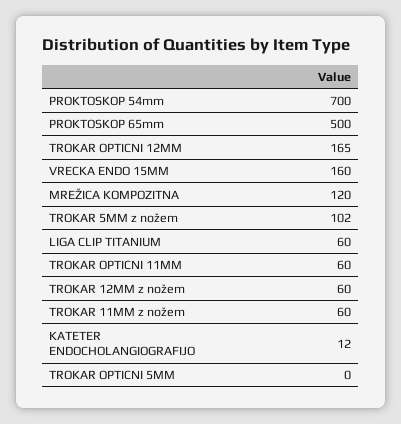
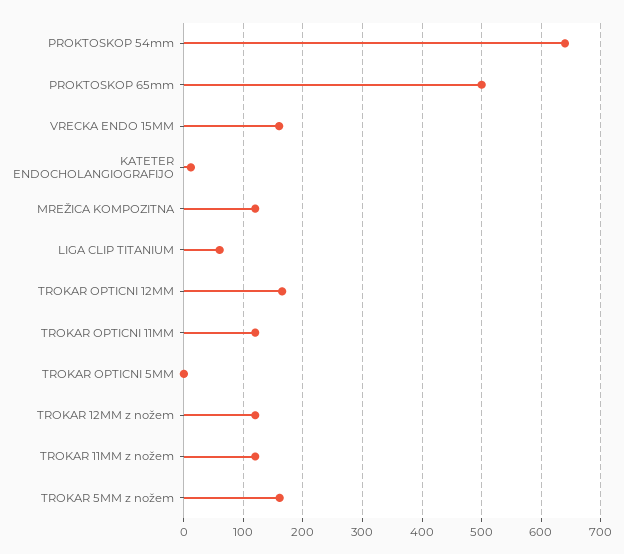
PROKTOSKOP 54mm: 700 -> 640
TROKAR 5MM z nožem: 102 -> 160
TROKAR OPTICNI 11MM: 60 -> 120
TROKAR 12MM z nožem: 60 -> 120
TROKAR 11MM z nožem: 60 -> 120

